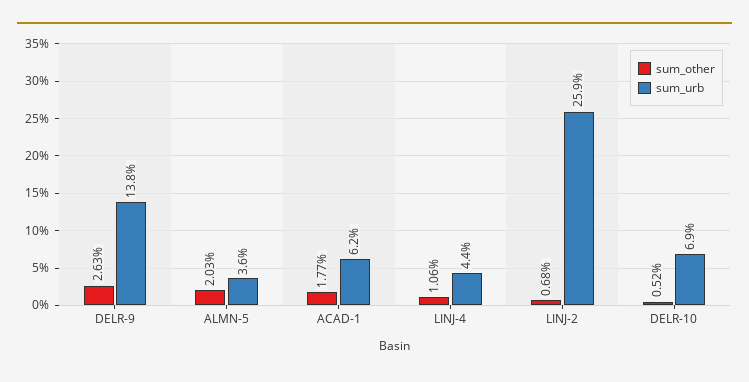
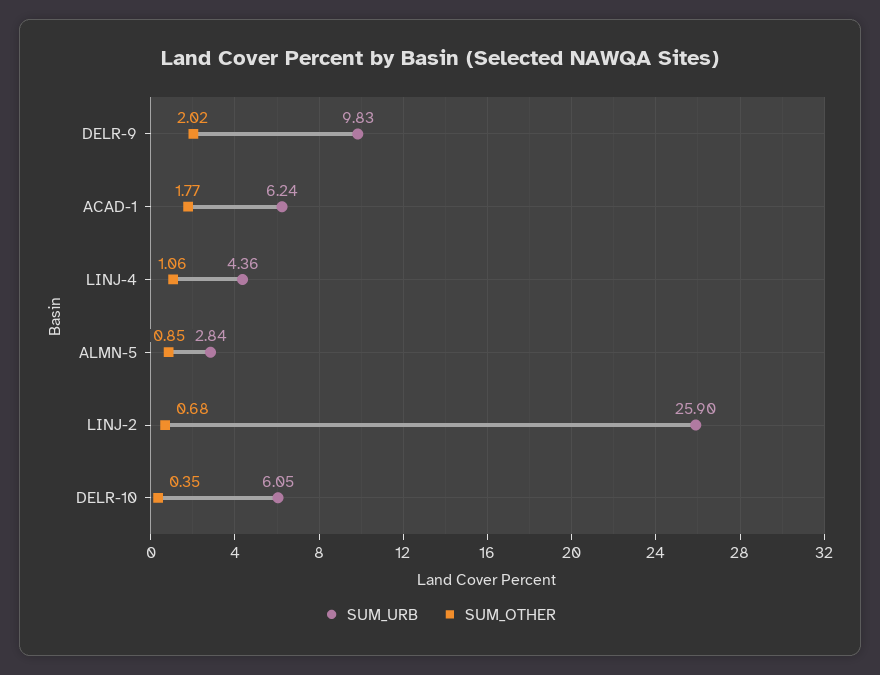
sum_other, DELR-9: 2.63 -> 2.02
sum_urb, DELR-9: 13.8 -> 9.83
sum_other, ALMN-5: 2.03 -> 0.85
sum_urb, ALMN-5: 3.6 -> 2.84
sum_other, DELR-10: 0.52 -> 0.35
sum_urb, DELR-10: 6.9 -> 6.05

